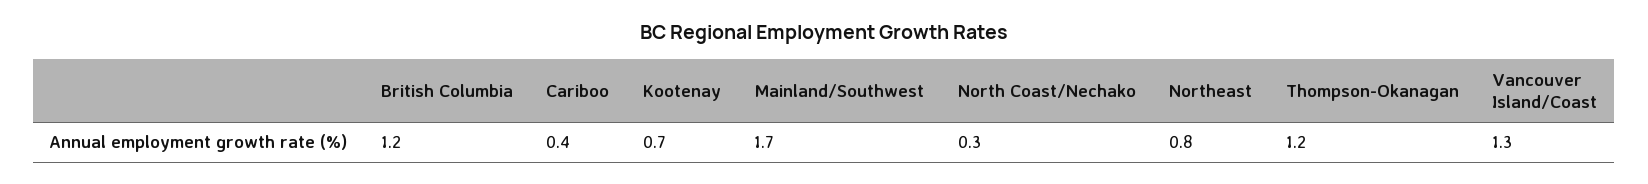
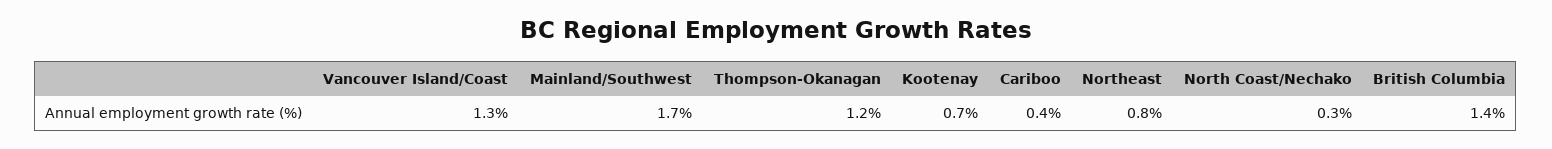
British Columbia: 1.2 -> 1.4

